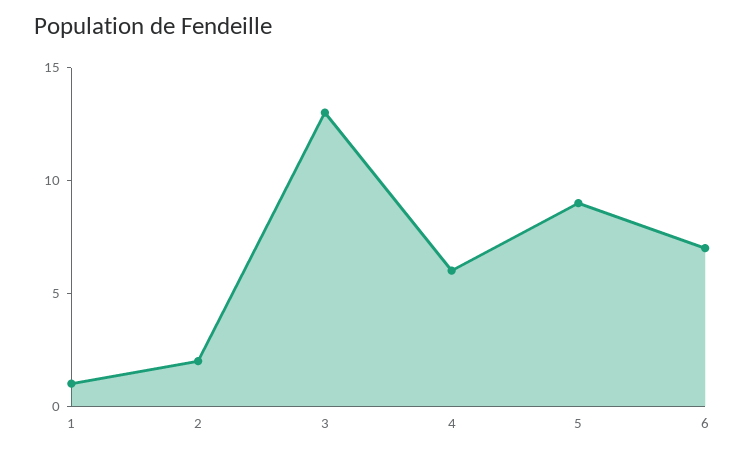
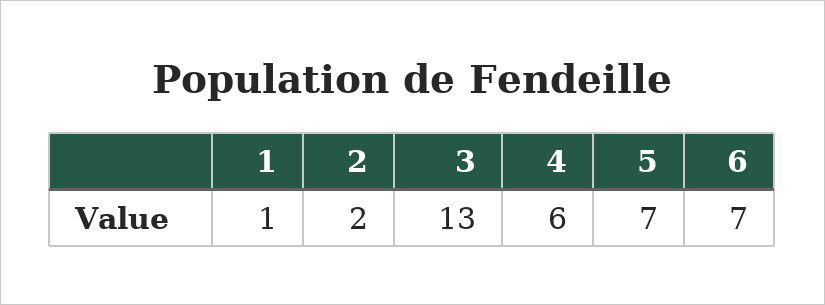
5: 9 -> 7

